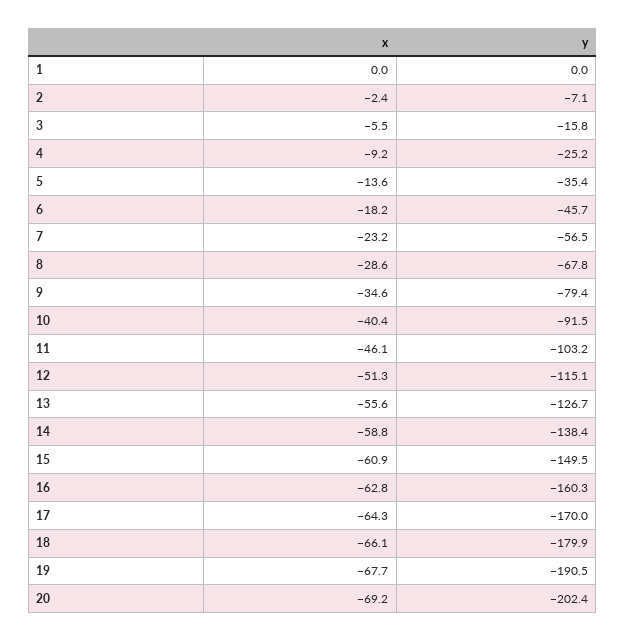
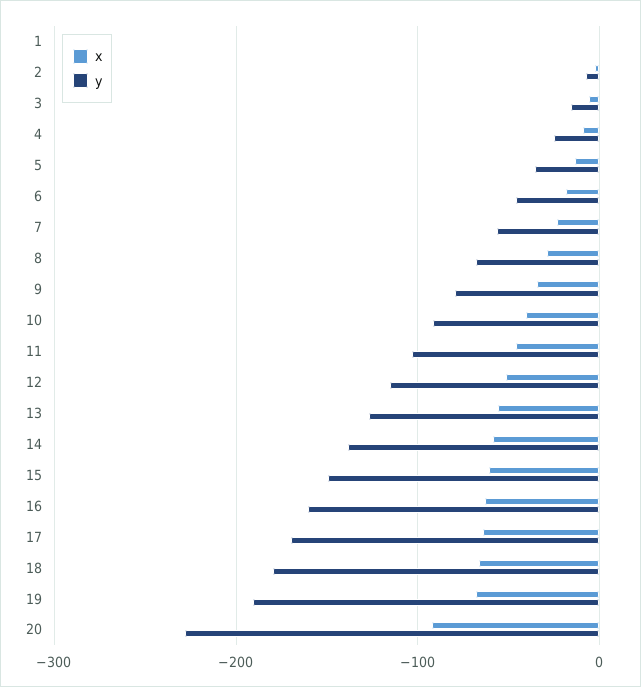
x, 20: -69.2 -> -90
y, 20: -202.4 -> -230

